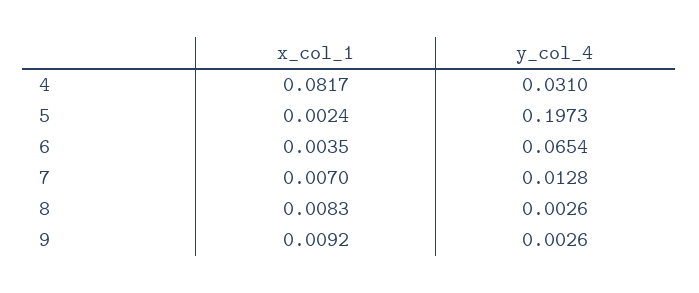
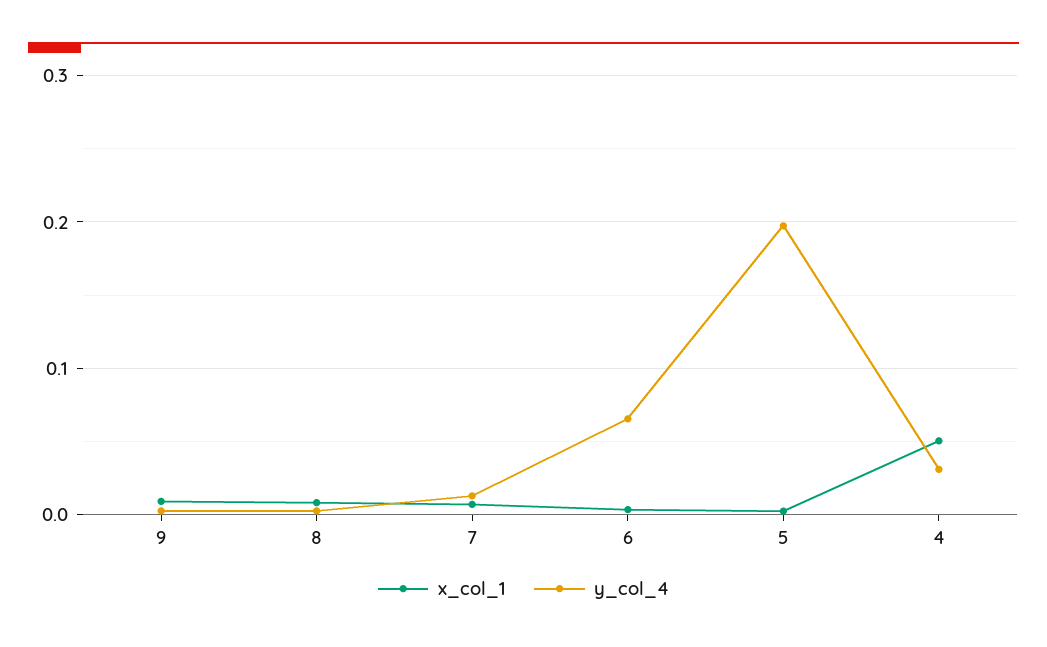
x_col_1, 4: 0.0817 -> 0.05

